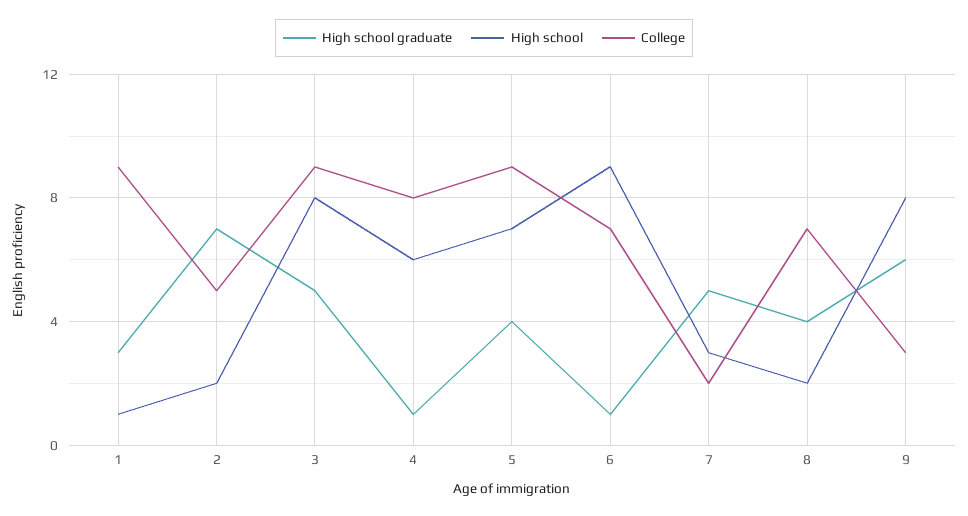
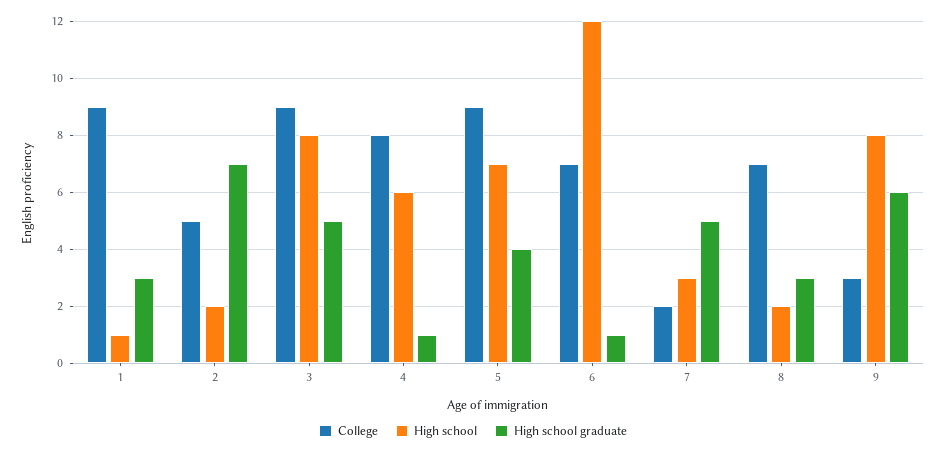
High school, 6: 9 -> 12
High school graduate, 8: 4 -> 3

